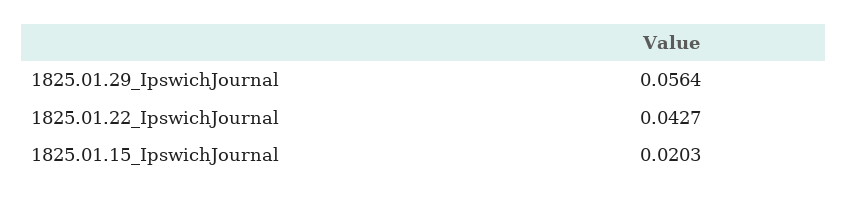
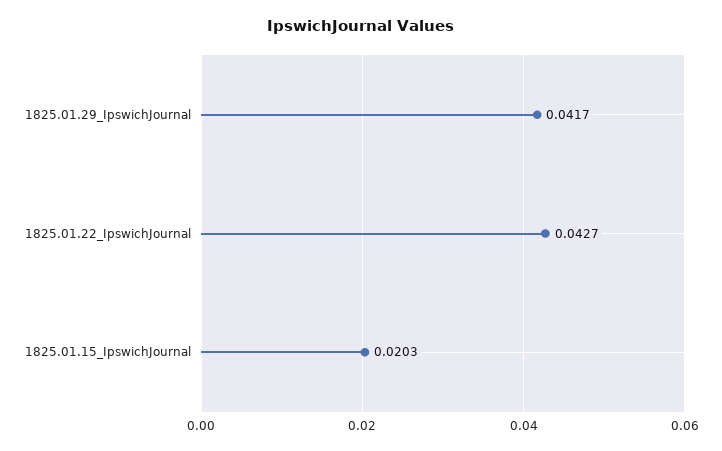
1825.01.29_IpswichJournal: 0.0564 -> 0.0417

